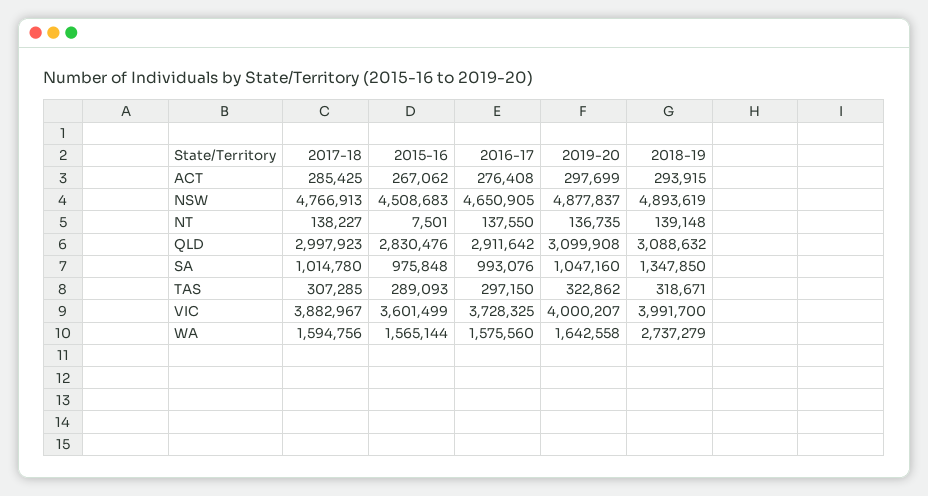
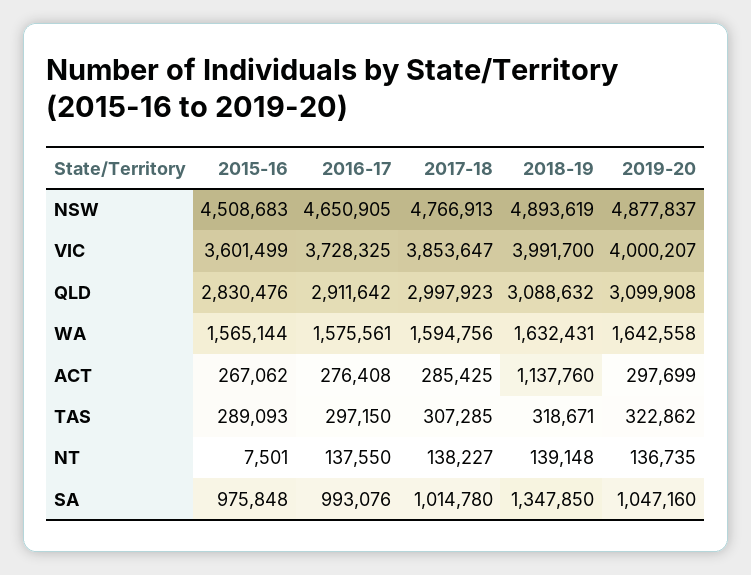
2018-19, ACT: 293915 -> 1137760
2017-18, VIC: 3882967 -> 3853647
2016-17, WA: 1575560 -> 1575561
2018-19, WA: 2737279 -> 1632431

